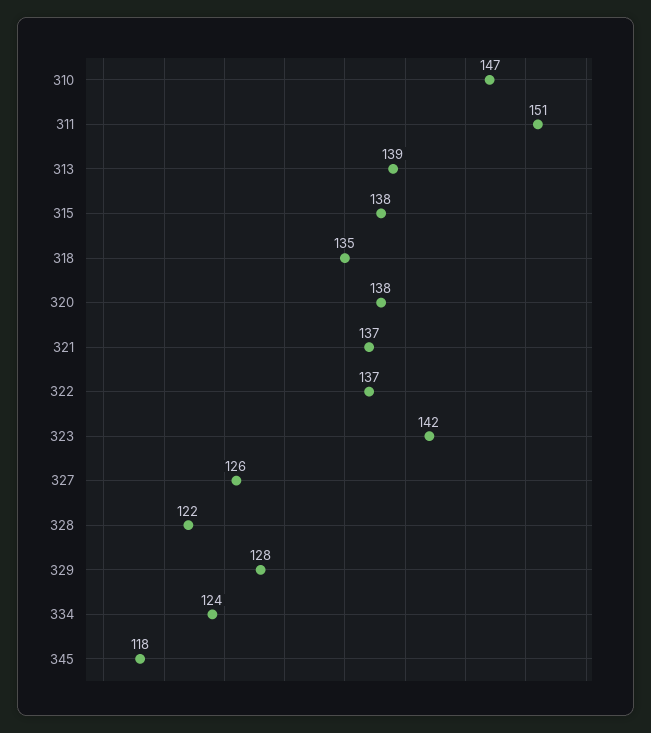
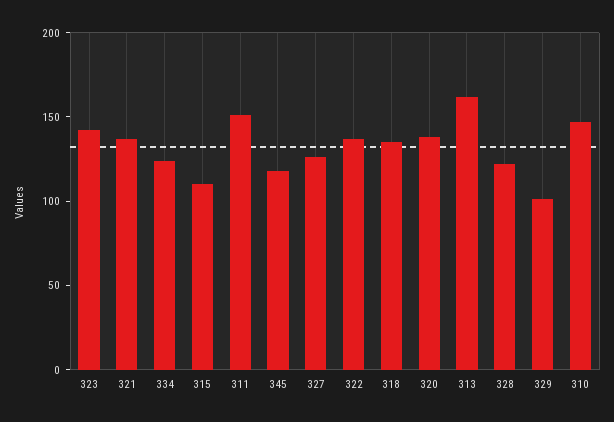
313: 139 -> 160
315: 138 -> 110
329: 128 -> 100

